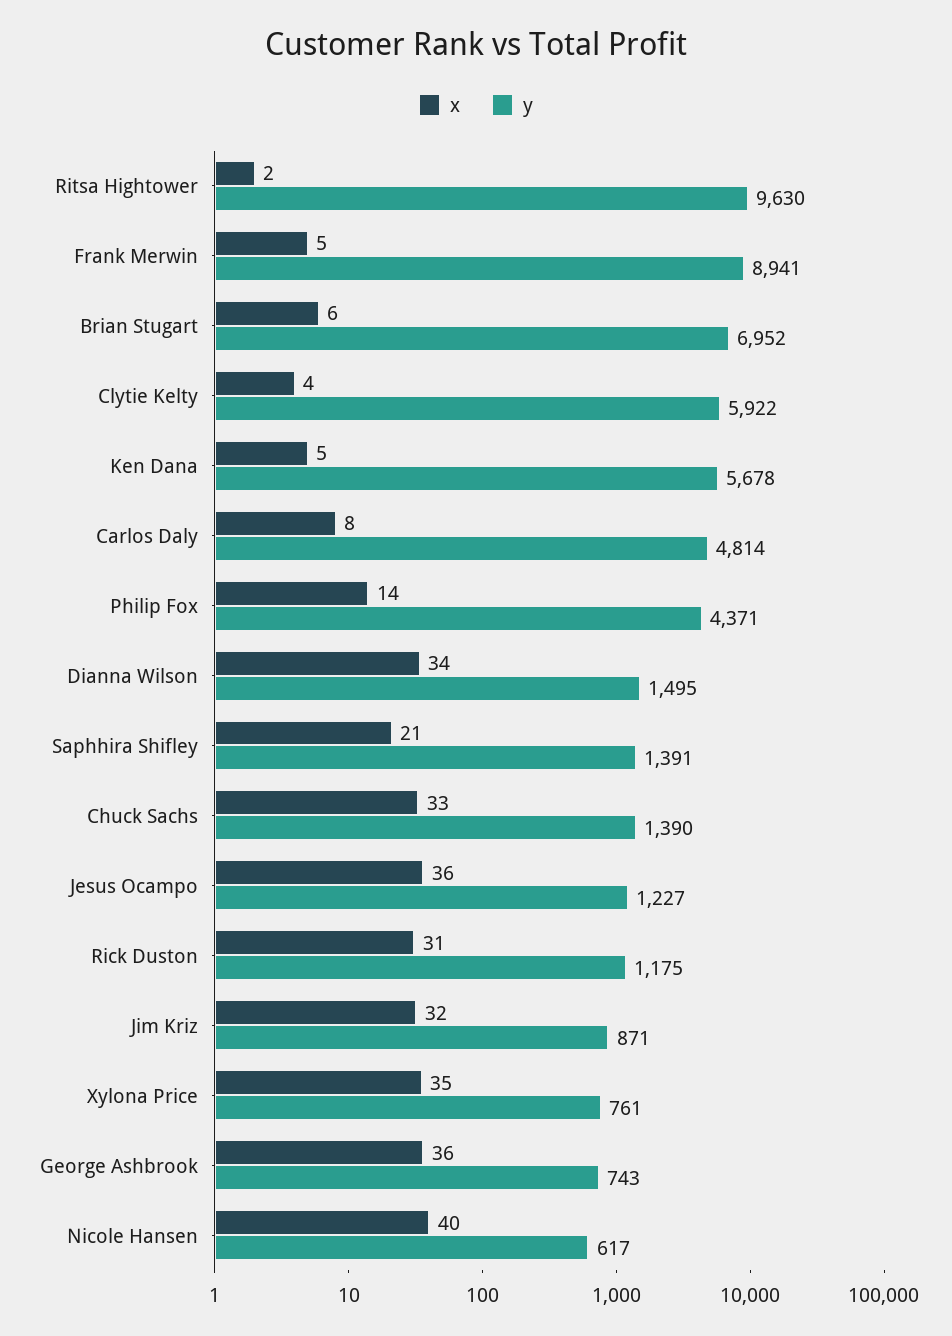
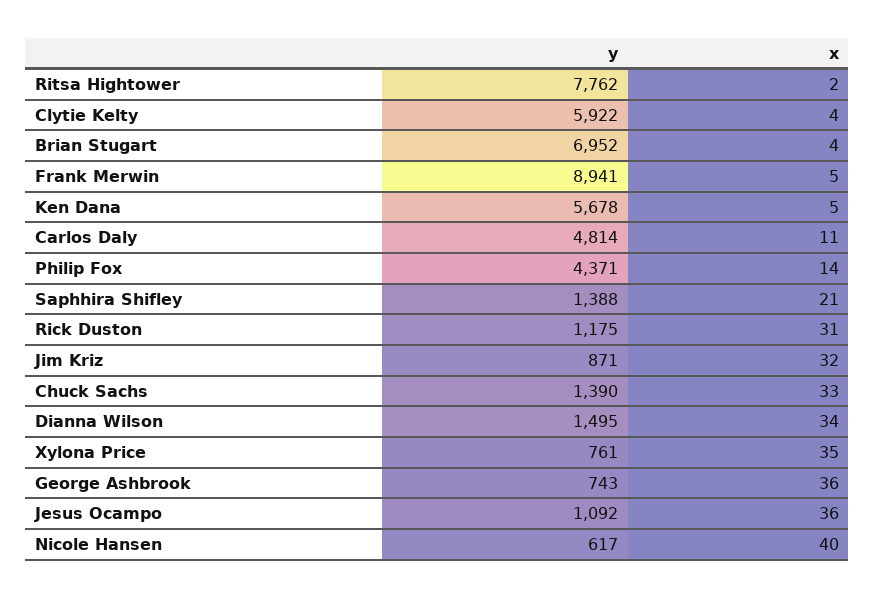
y, Ritsa Hightower: 9630 -> 7762
x, Brian Stugart: 6 -> 4
x, Carlos Daly: 8 -> 11
y, Saphhira Shifley: 1391 -> 1388
y, Jesus Ocampo: 1227 -> 1092

